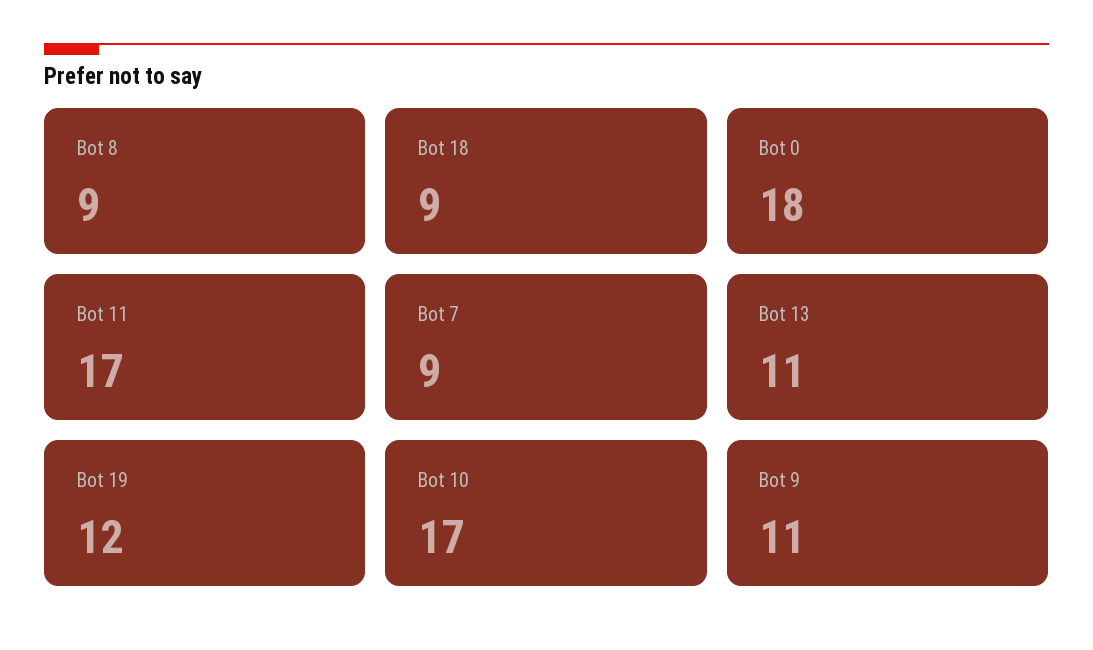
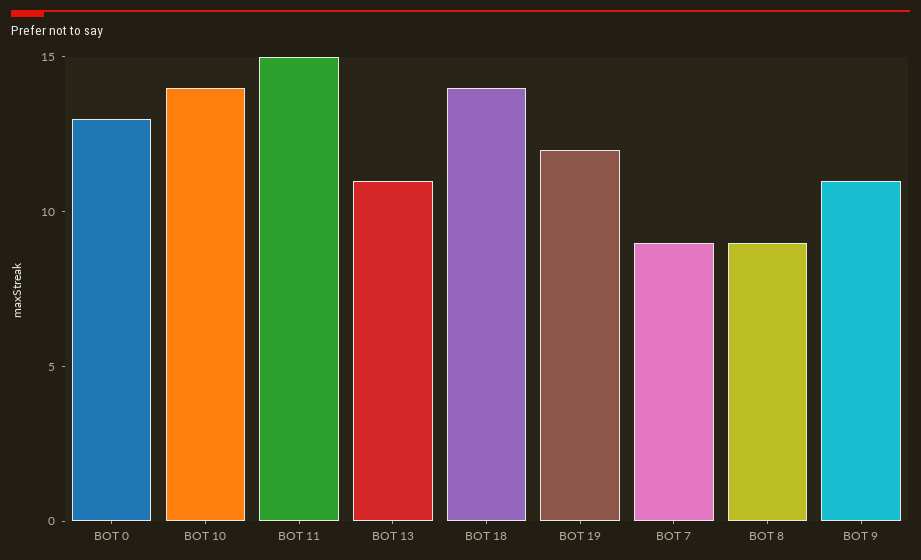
Bot 18: 9 -> 14
Bot 0: 18 -> 13
Bot 11: 17 -> 15
Bot 10: 17 -> 14

